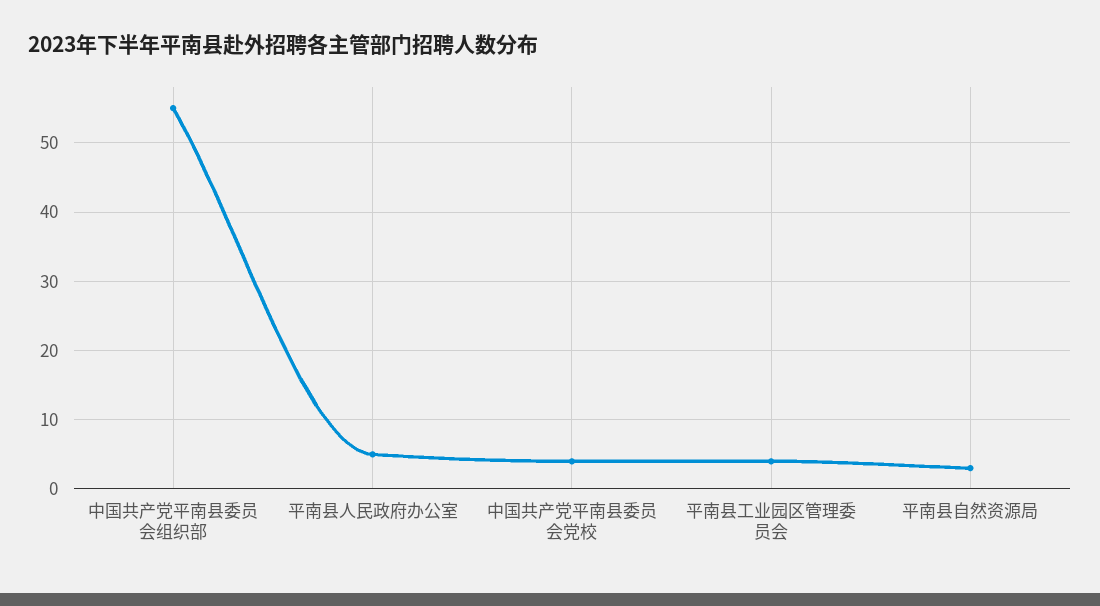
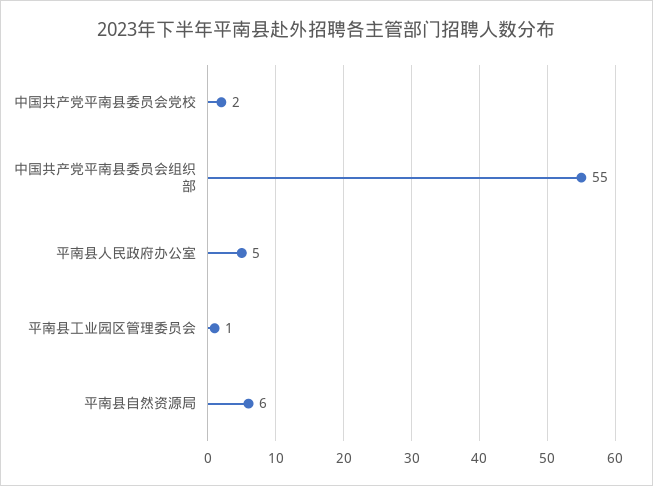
中国共产党平南县委员会党校: 4 -> 2
平南县工业园区管理委员会: 4 -> 1
平南县自然资源局: 3 -> 6

